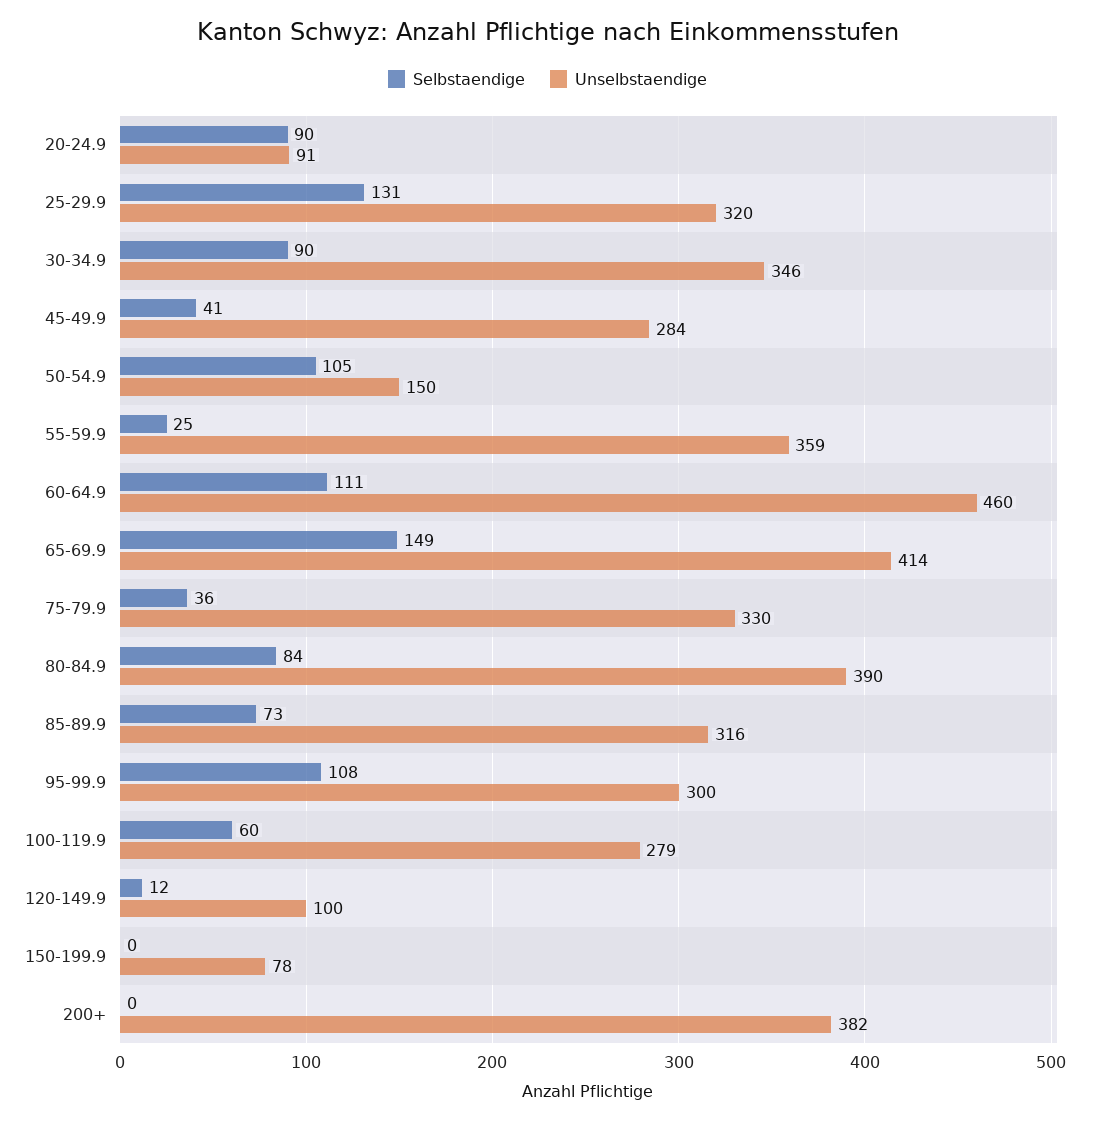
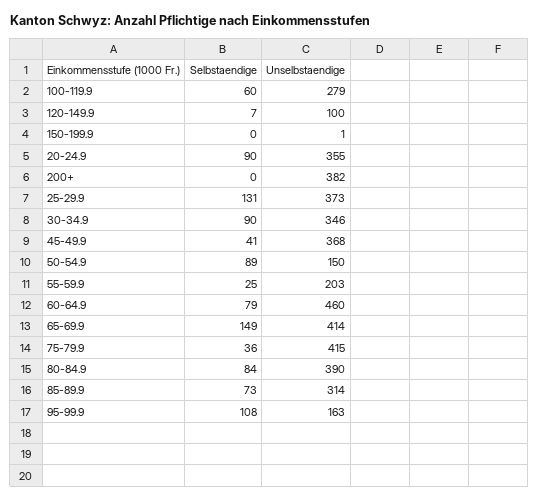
Unselbstaendige, 20-24.9: 91 -> 355
Unselbstaendige, 25-29.9: 320 -> 373
Unselbstaendige, 45-49.9: 284 -> 368
Selbstaendige, 50-54.9: 105 -> 89
Unselbstaendige, 55-59.9: 359 -> 203
Selbstaendige, 60-64.9: 111 -> 79
Unselbstaendige, 75-79.9: 330 -> 415
Unselbstaendige, 85-89.9: 316 -> 314
Unselbstaendige, 95-99.9: 300 -> 163
Selbstaendige, 120-149.9: 12 -> 7
Unselbstaendige, 150-199.9: 78 -> 1

